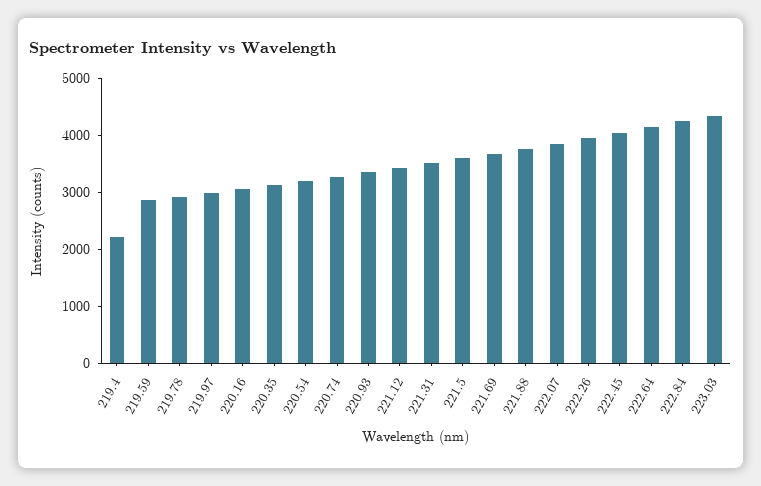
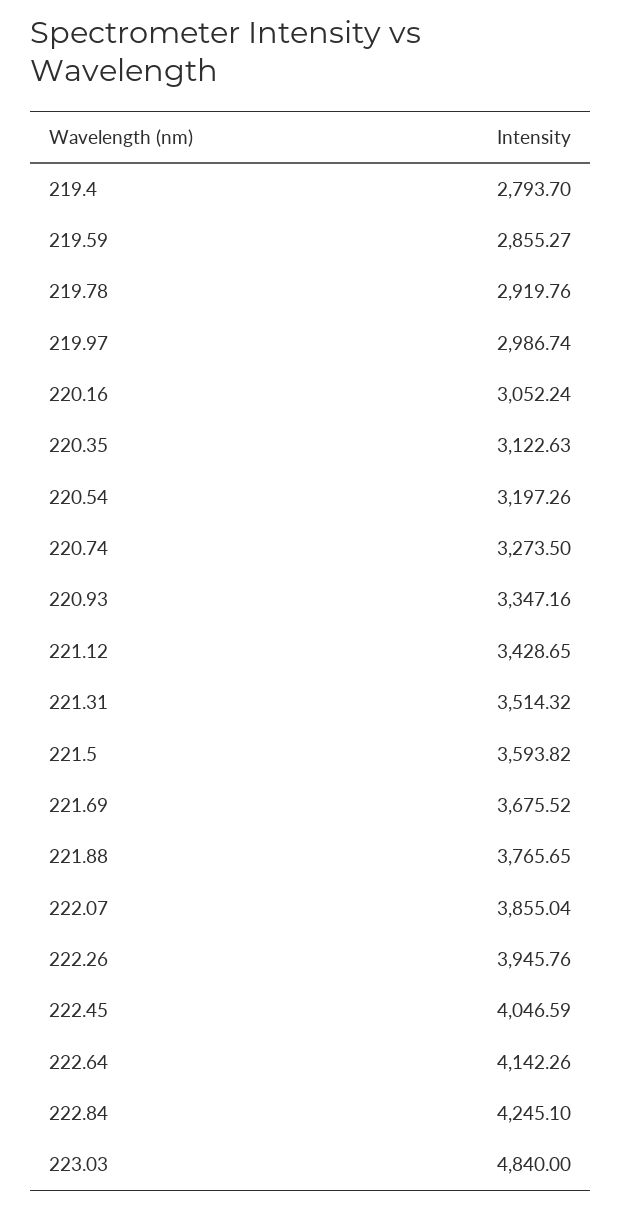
219.4: 2200 -> 2793.7
223.03: 4400 -> 4840

